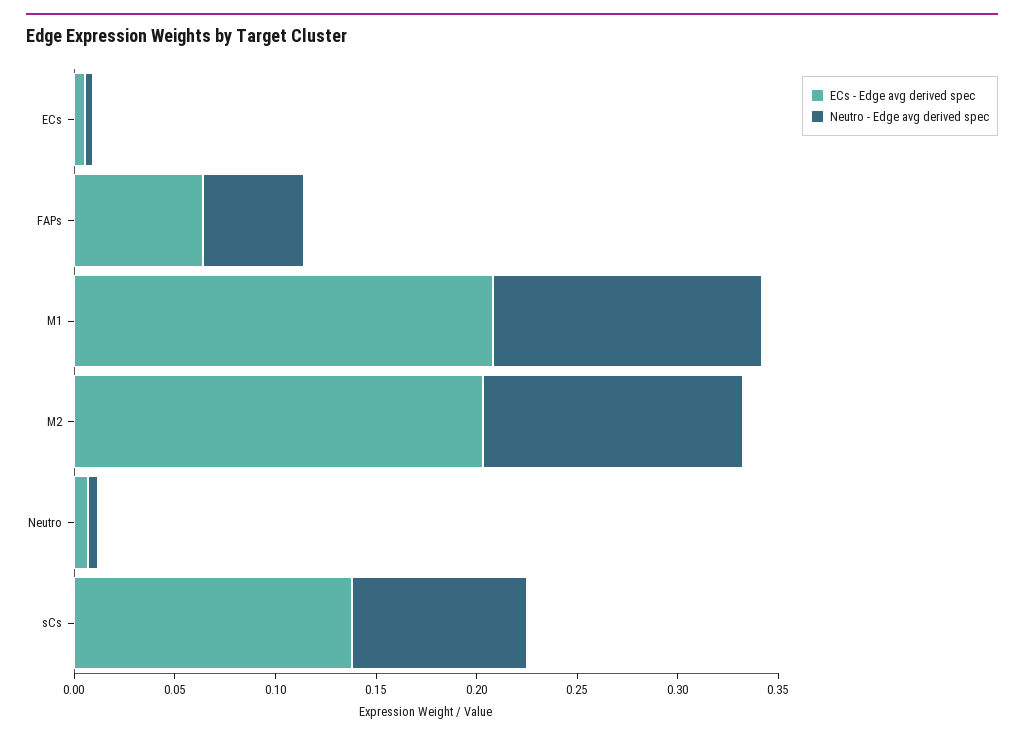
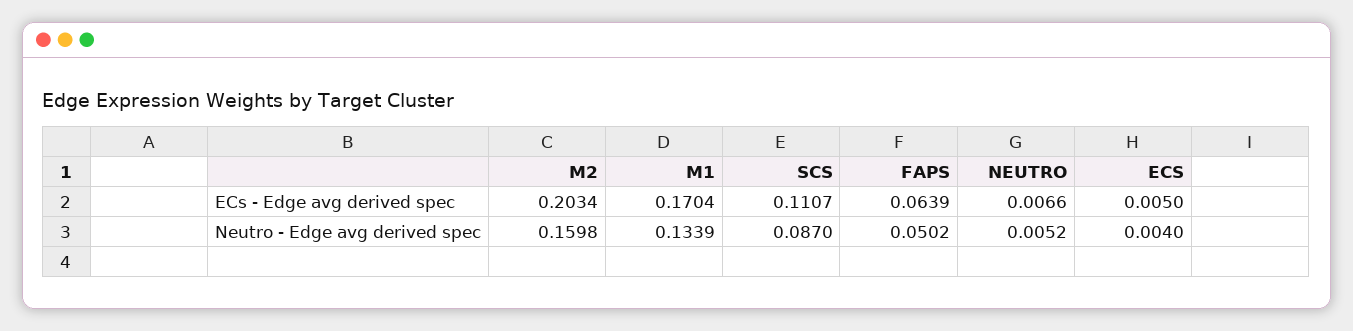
ECs - Edge avg derived spec, M1: 0.21 -> 0.1704
Neutro - Edge avg derived spec, M2: 0.13 -> 0.1598
ECs - Edge avg derived spec, sCs: 0.14 -> 0.1107

